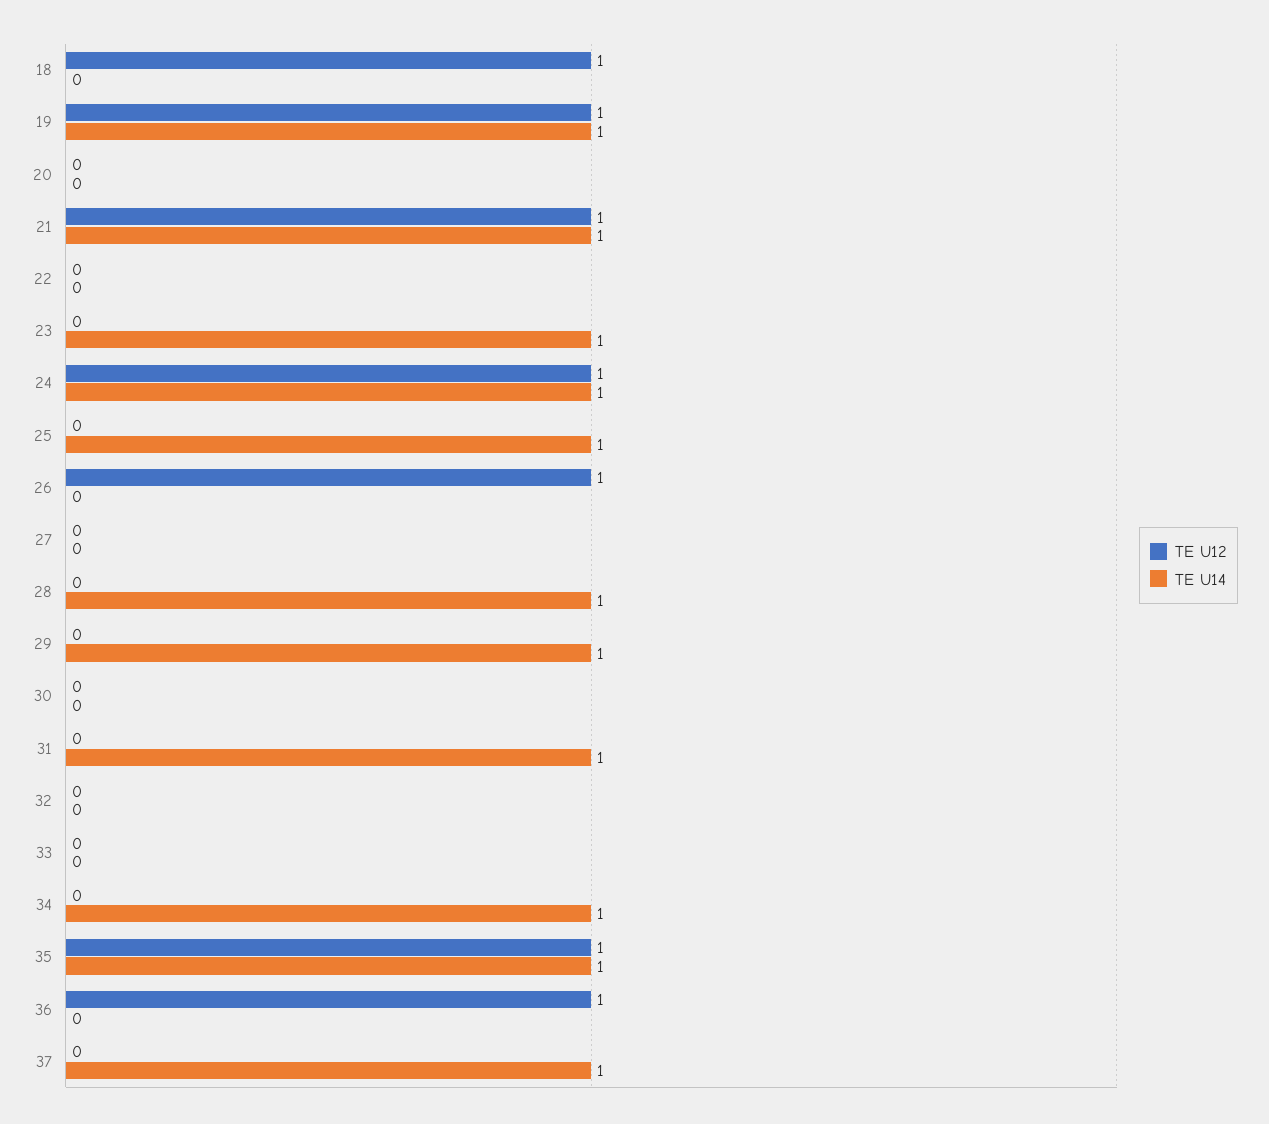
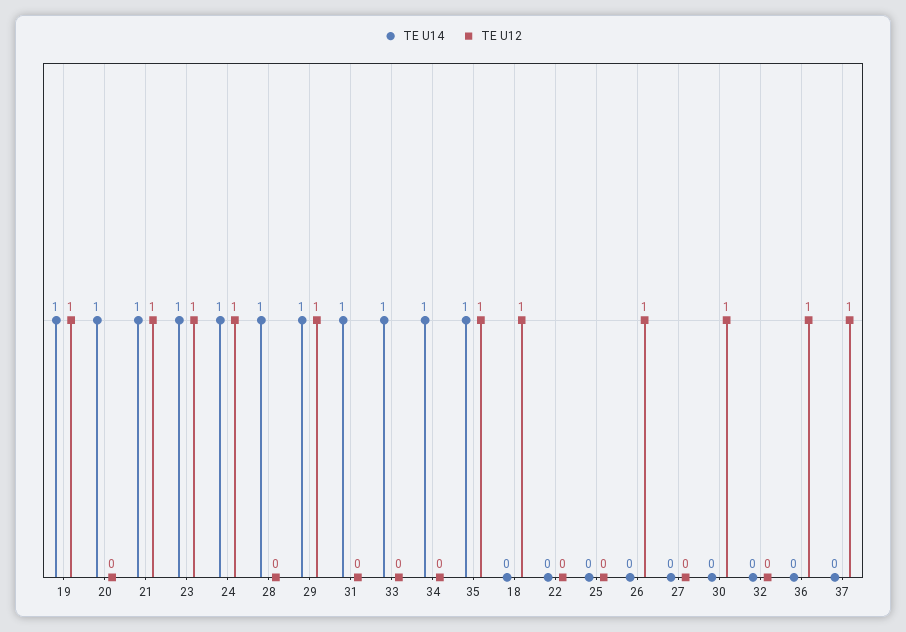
TE U14, 20: 0 -> 1
TE U12, 23: 0 -> 1
TE U14, 25: 1 -> 0
TE U12, 29: 0 -> 1
TE U12, 30: 0 -> 1
TE U14, 33: 0 -> 1
TE U12, 37: 0 -> 1
TE U14, 37: 1 -> 0

